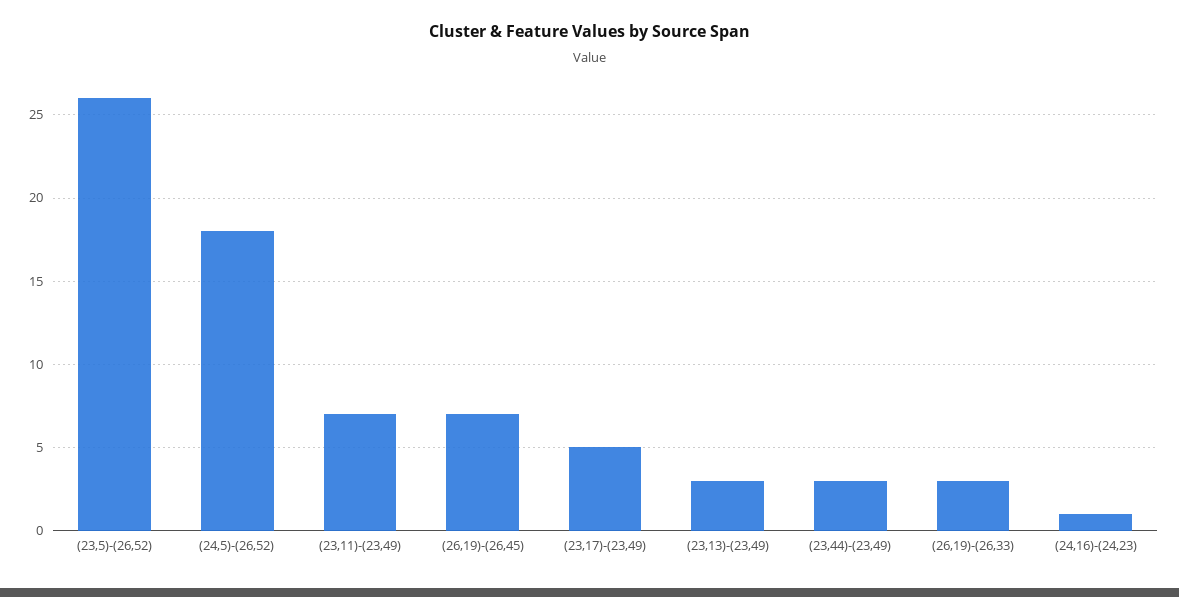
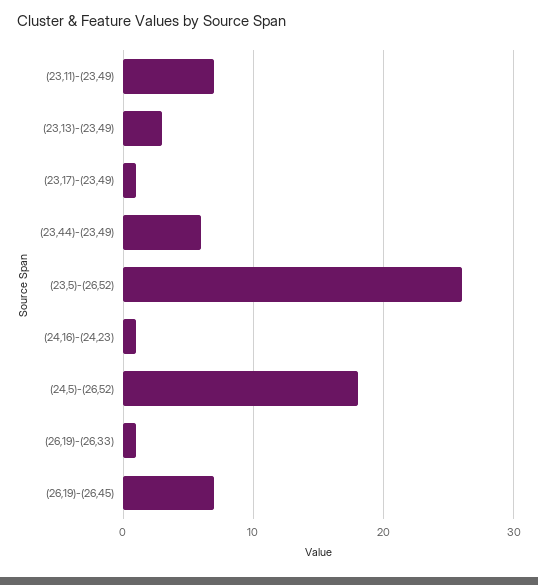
(23,17)-(23,49): 5 -> 1
(23,44)-(23,49): 3 -> 6
(26,19)-(26,33): 3 -> 1

